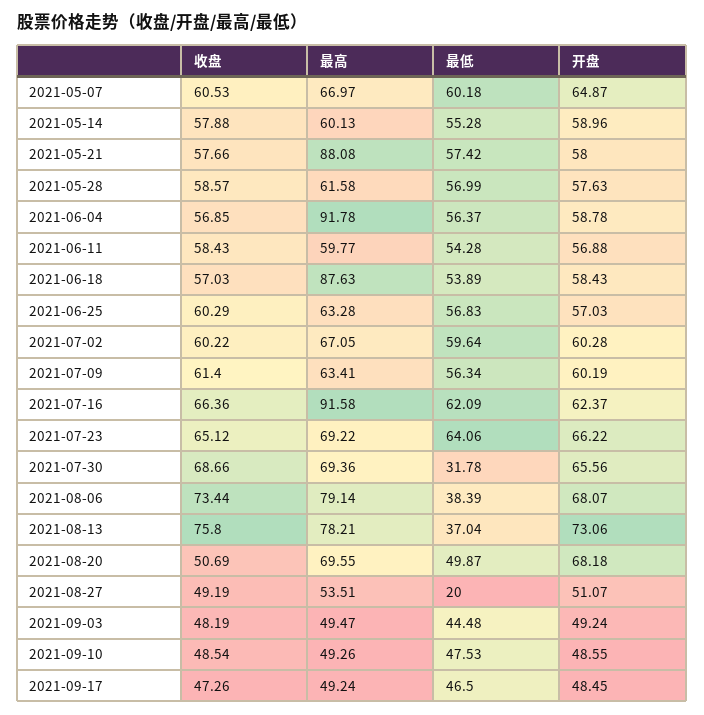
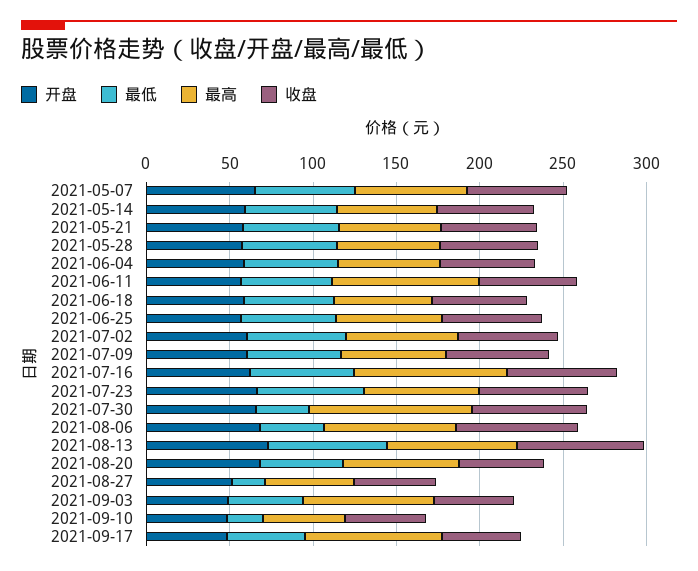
最高, 2021-05-21: 88.08 -> 60
最高, 2021-06-04: 91.78 -> 60
最高, 2021-06-11: 59.77 -> 90
最高, 2021-06-18: 87.63 -> 60
最高, 2021-07-30: 69.36 -> 100
最低, 2021-08-13: 37.04 -> 70
最高, 2021-09-03: 49.47 -> 80
最低, 2021-09-10: 47.53 -> 20
最高, 2021-09-17: 49.24 -> 80

